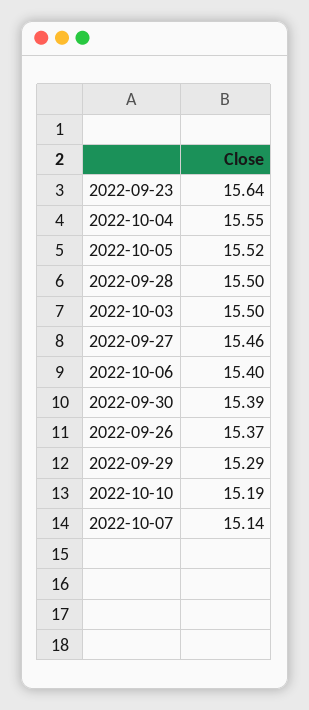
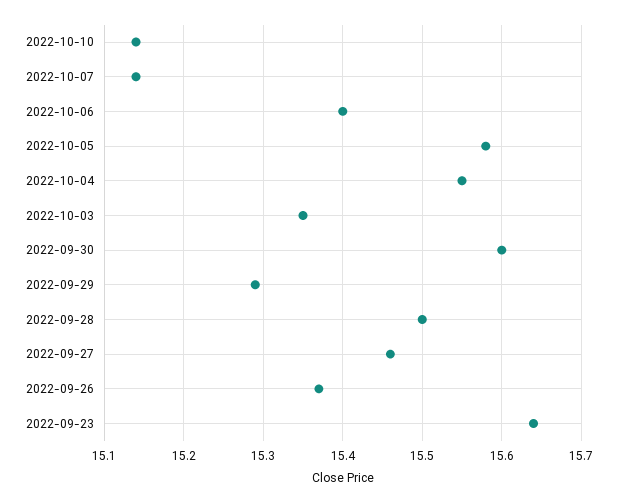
2022-10-05: 15.52 -> 15.58
2022-10-03: 15.5 -> 15.35
2022-09-30: 15.39 -> 15.6
2022-10-10: 15.19 -> 15.14

